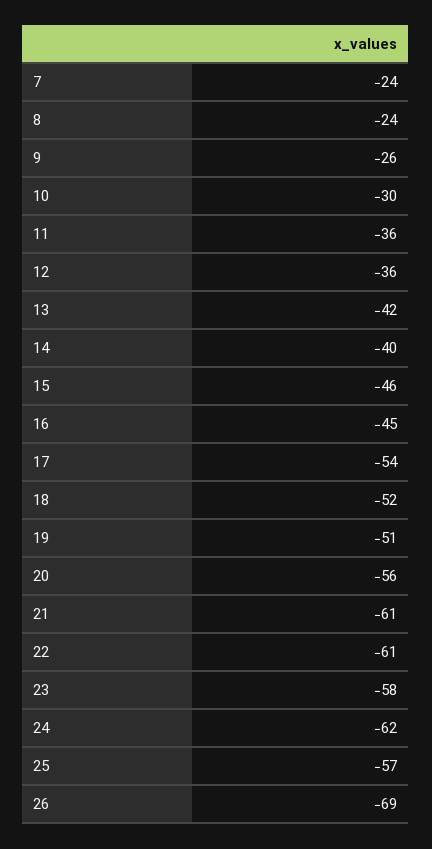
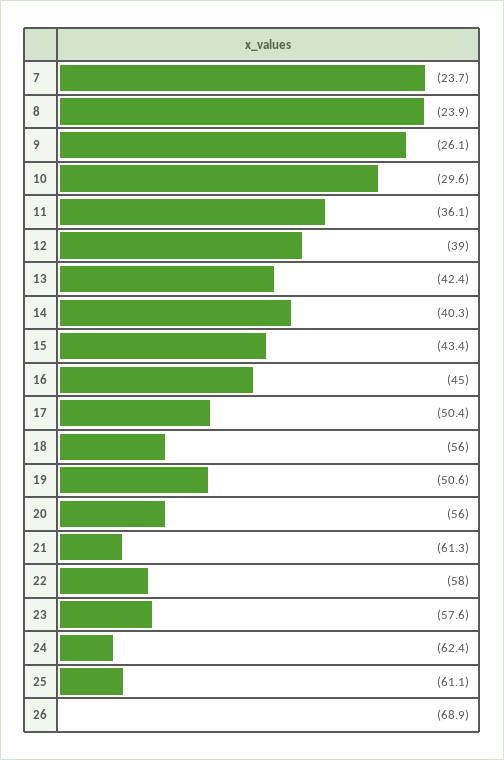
12: -36 -> -39
15: -46 -> -43.4
17: -54 -> -50.4
18: -52 -> -56
22: -61 -> -58
25: -57 -> -61.1

